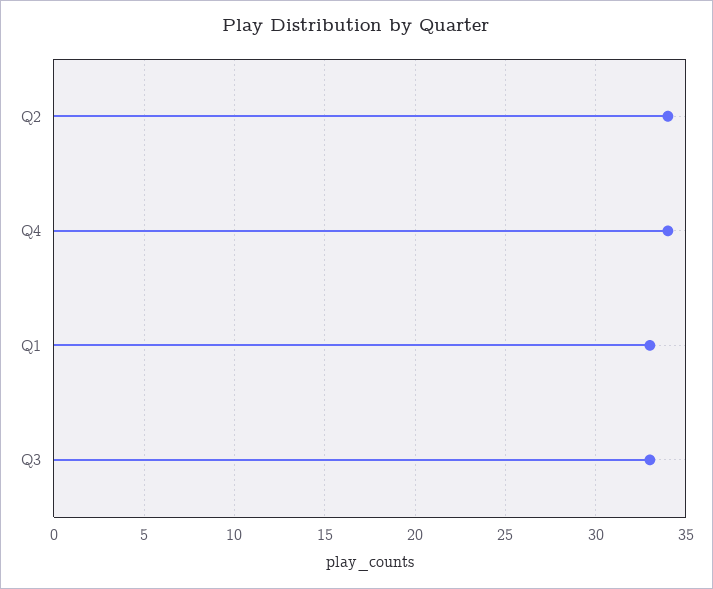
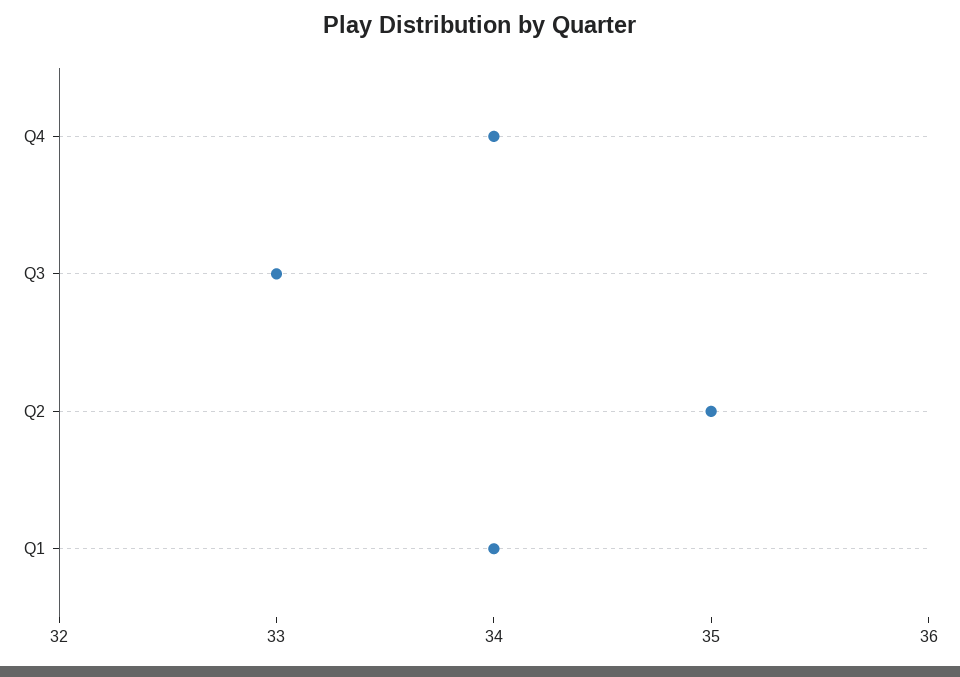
Q2: 34 -> 35
Q1: 33 -> 34

